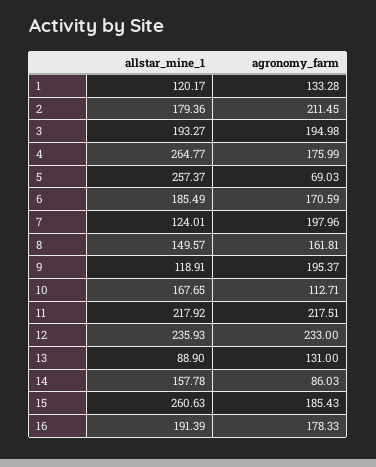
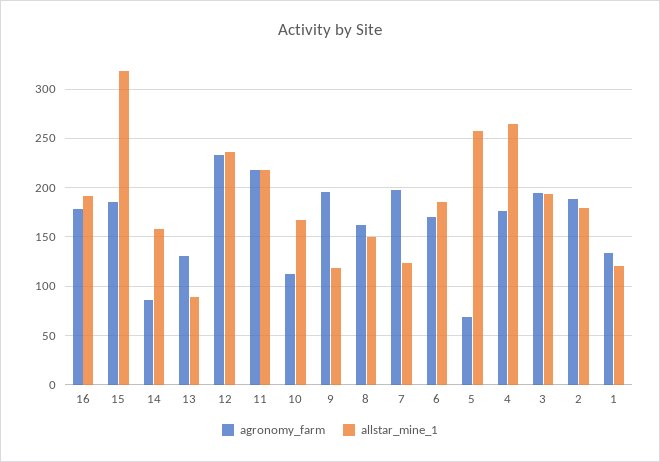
agronomy_farm, 2: 211.45 -> 190
allstar_mine_1, 15: 260.63 -> 320

